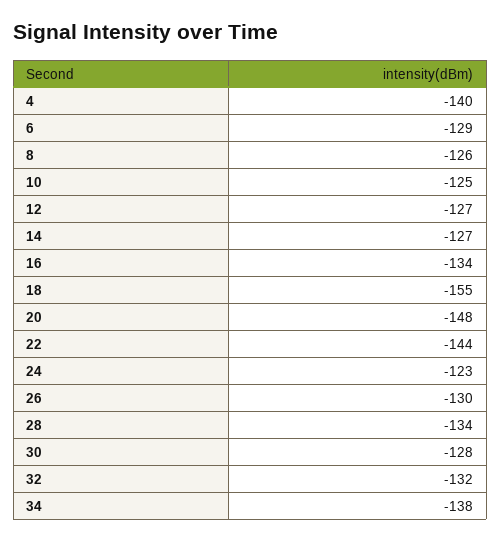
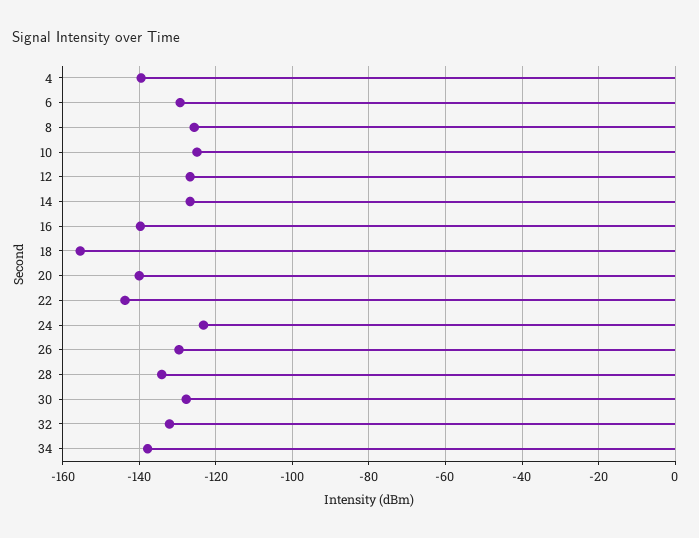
16: -134 -> -140
20: -148 -> -140

